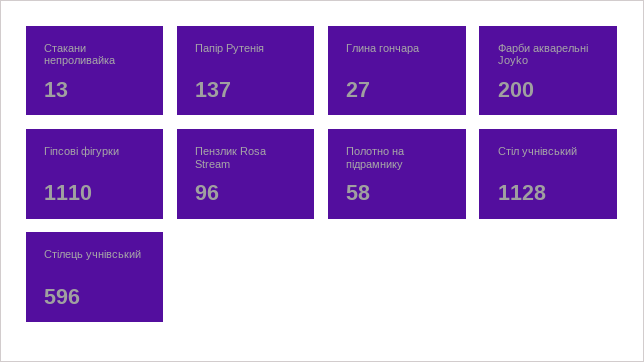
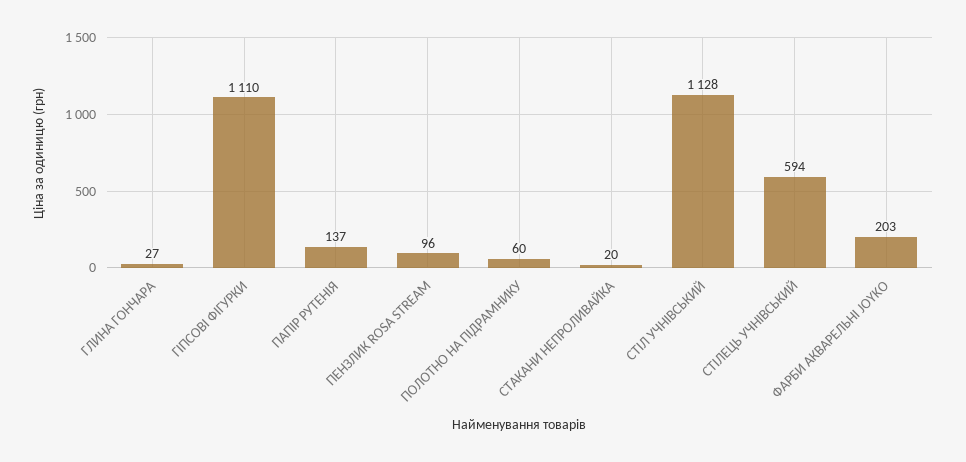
Стакани непроливайка: 13 -> 20
Фарби акварельні Joyko: 200 -> 203
Полотно на підрамнику: 58 -> 60
Стілець учнівський: 596 -> 594

